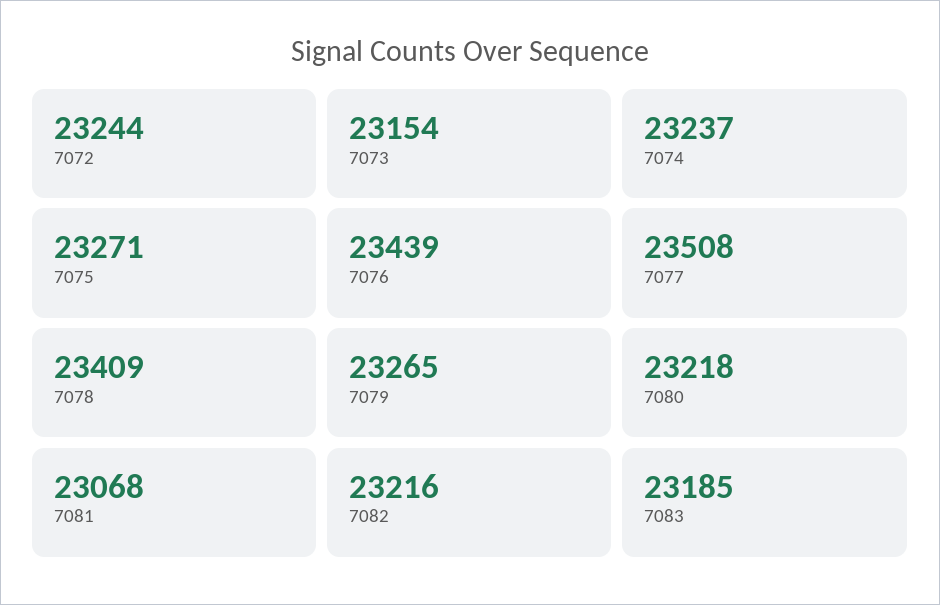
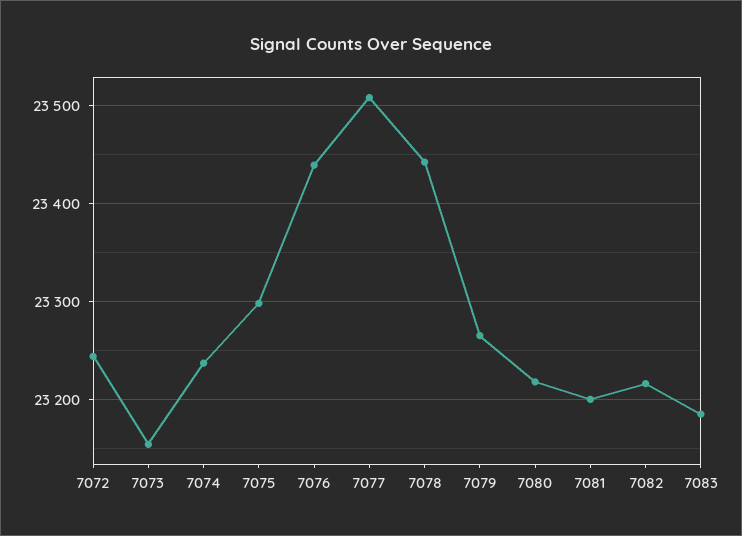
7075: 23271 -> 23300
7078: 23409 -> 23440
7081: 23068 -> 23200

